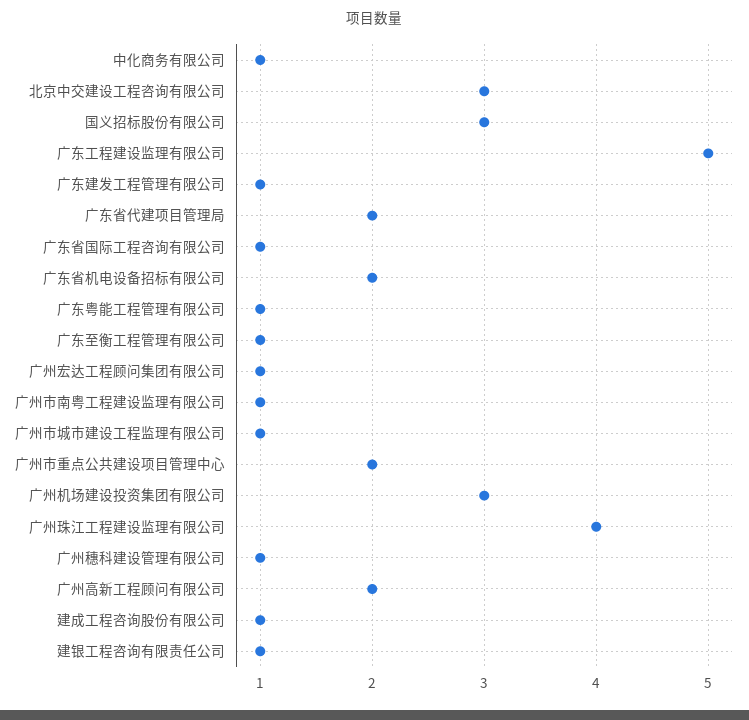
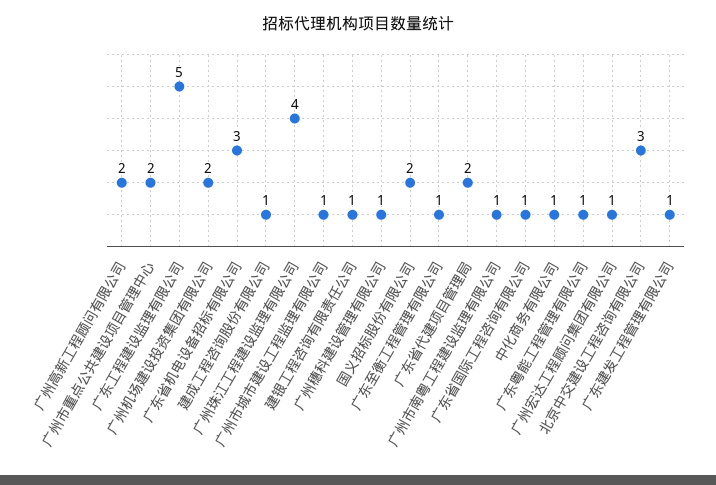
国义招标股份有限公司: 3 -> 2
广东省机电设备招标有限公司: 2 -> 3
广州机场建设投资集团有限公司: 3 -> 2

